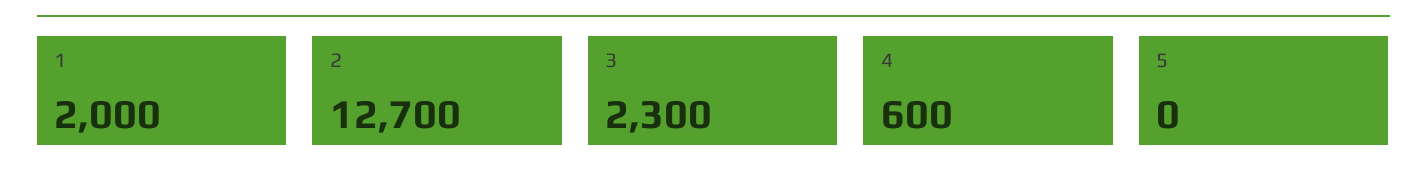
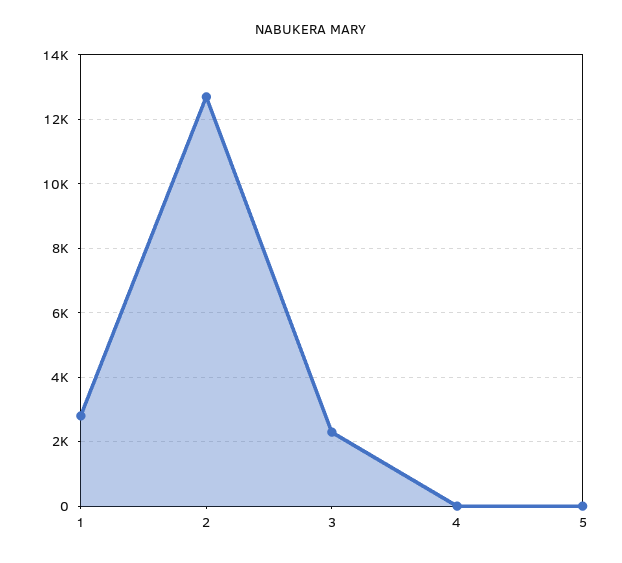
1: 2000 -> 2800
4: 600 -> 0

